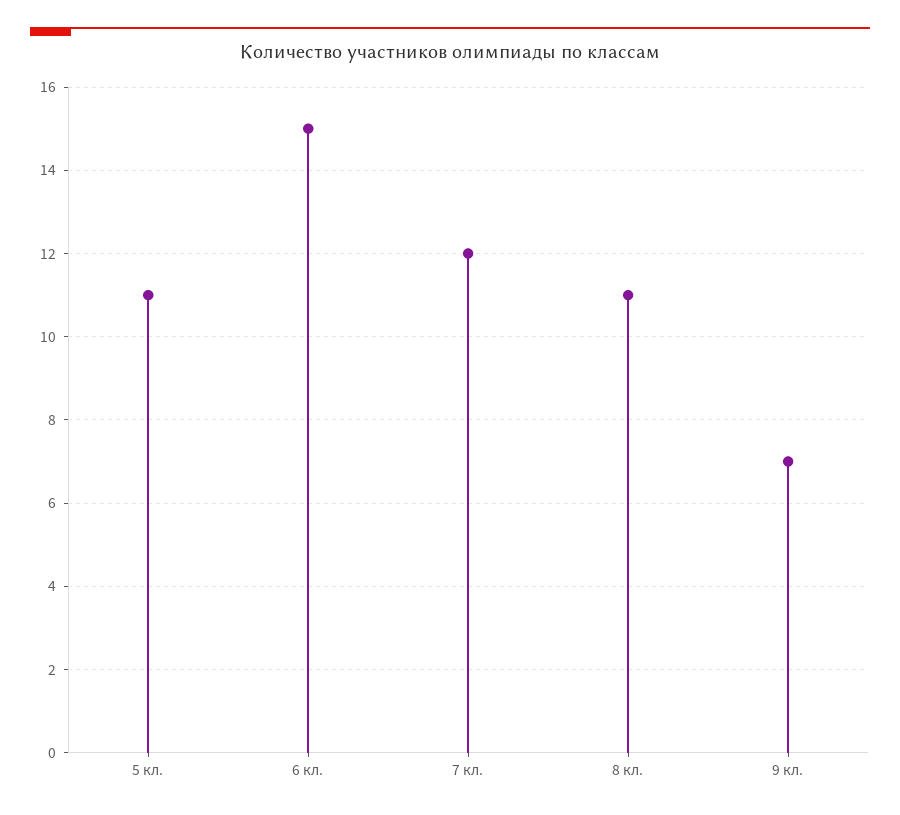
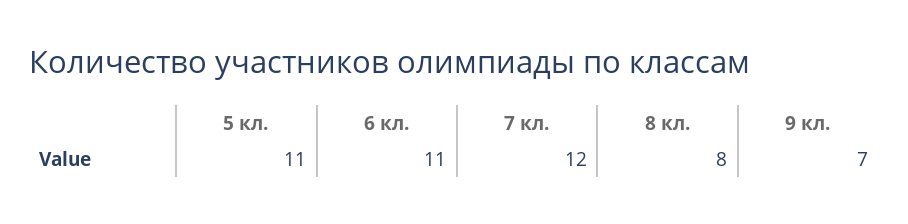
6 кл.: 15 -> 11
8 кл.: 11 -> 8

